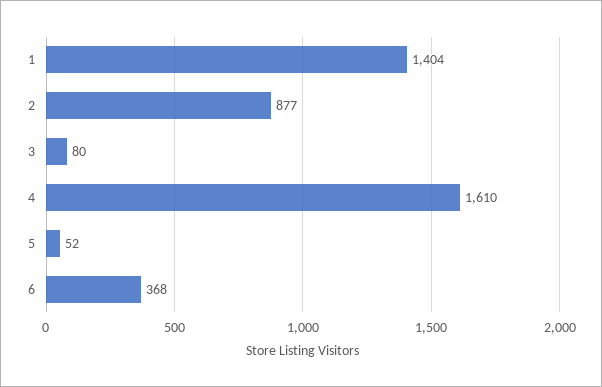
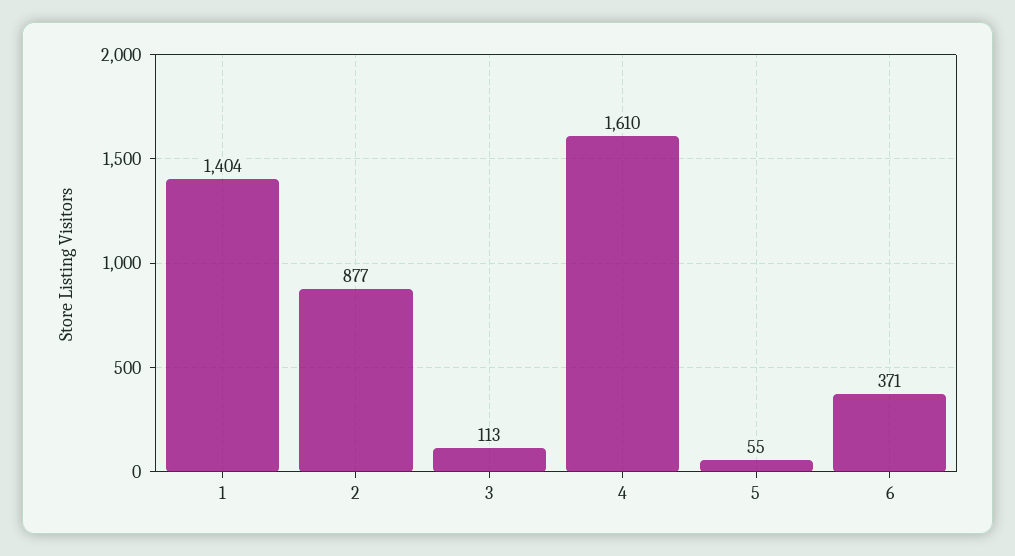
3: 80 -> 113
5: 52 -> 55
6: 368 -> 371

